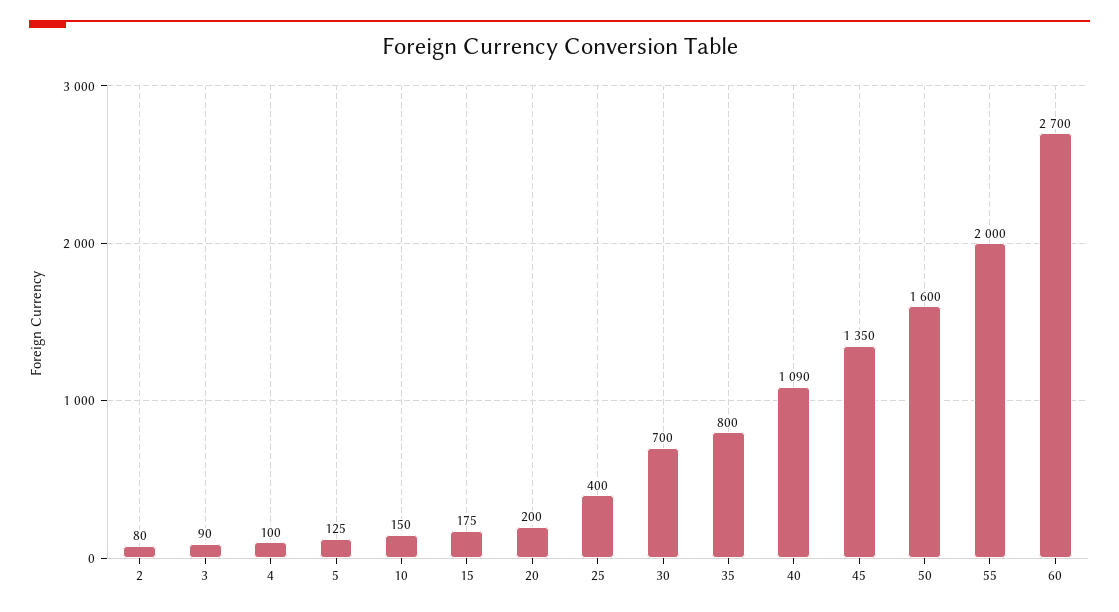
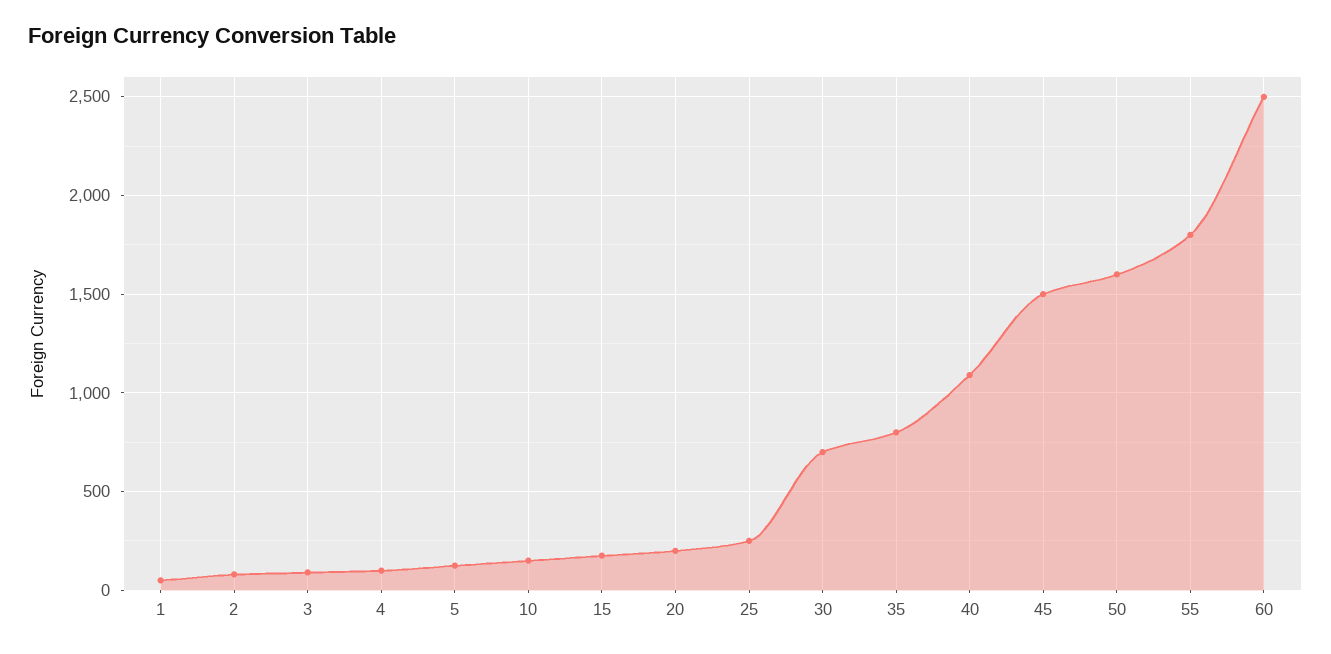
25: 400 -> 250
45: 1350 -> 1500
55: 2000 -> 1800
60: 2700 -> 2500
1: none -> 50

